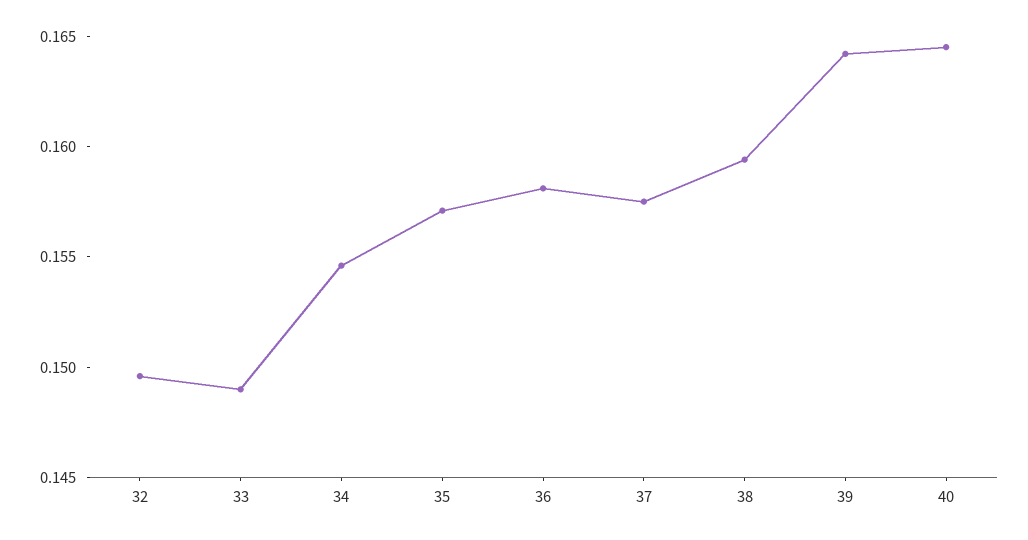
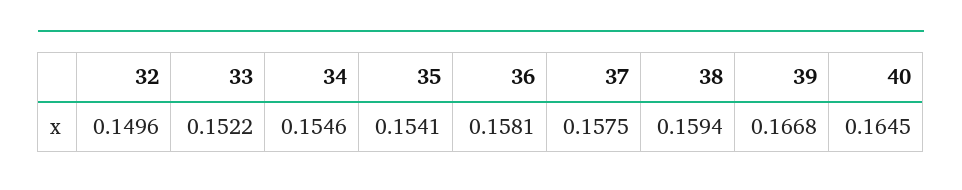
33: 0.149 -> 0.1522
35: 0.157 -> 0.1541
39: 0.164 -> 0.1668

